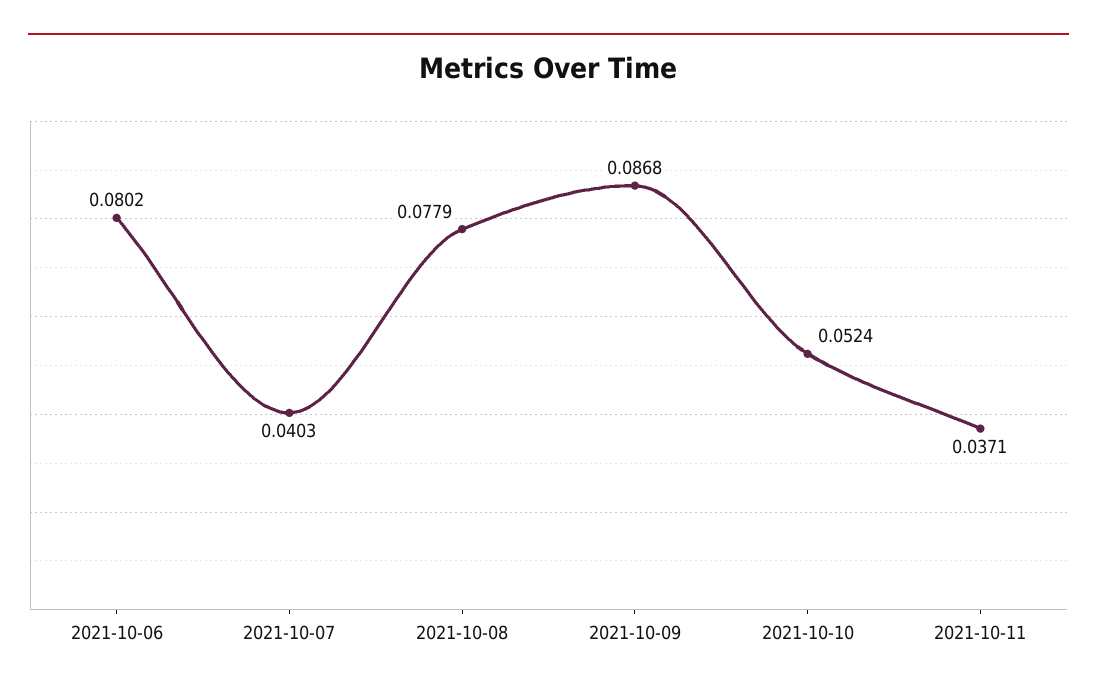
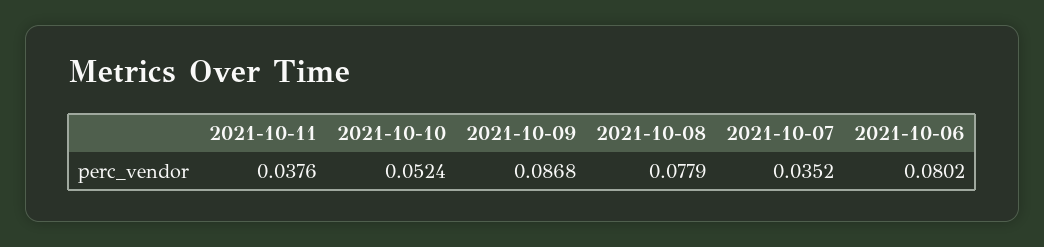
2021-10-07: 0.0403 -> 0.0352
2021-10-11: 0.0371 -> 0.0376

